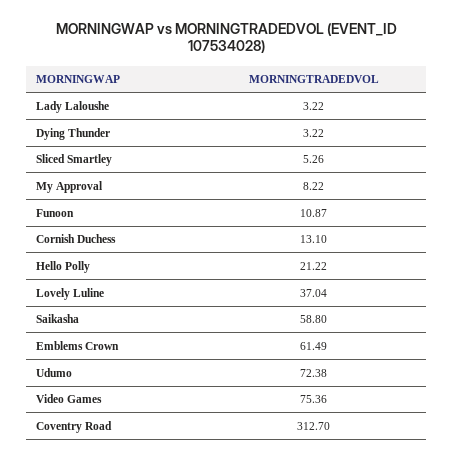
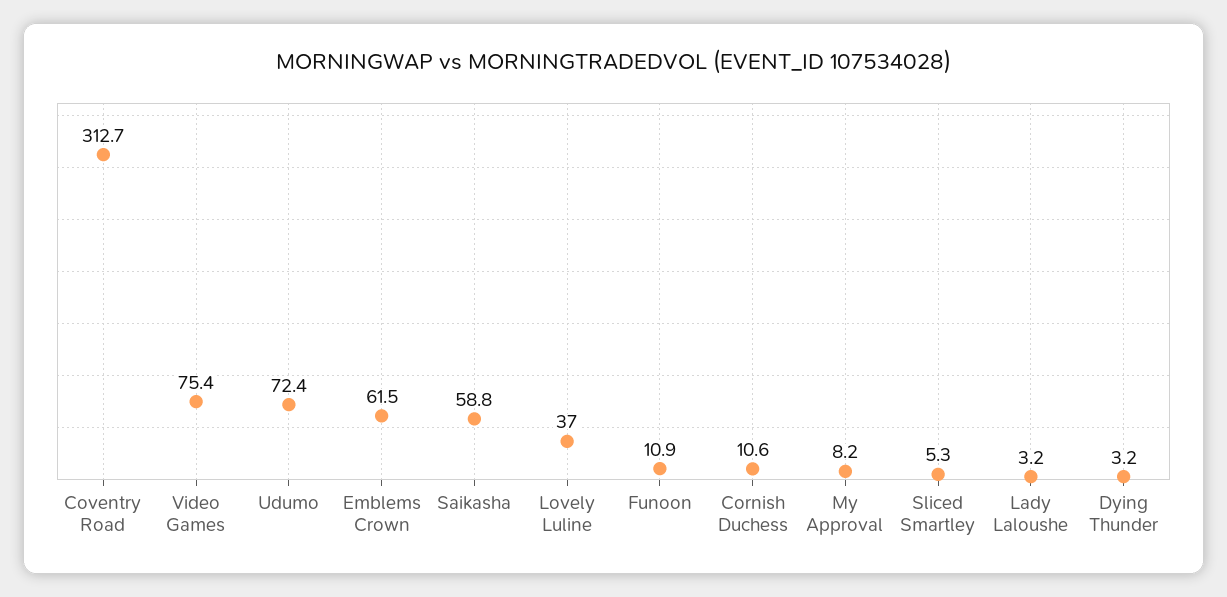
Cornish Duchess: 13.1 -> 10.6
Hello Polly: 21.22 -> none

